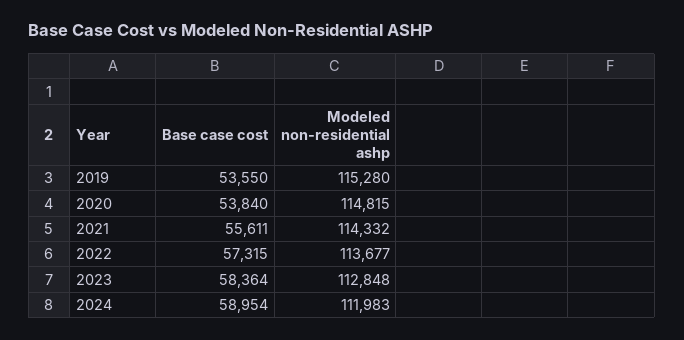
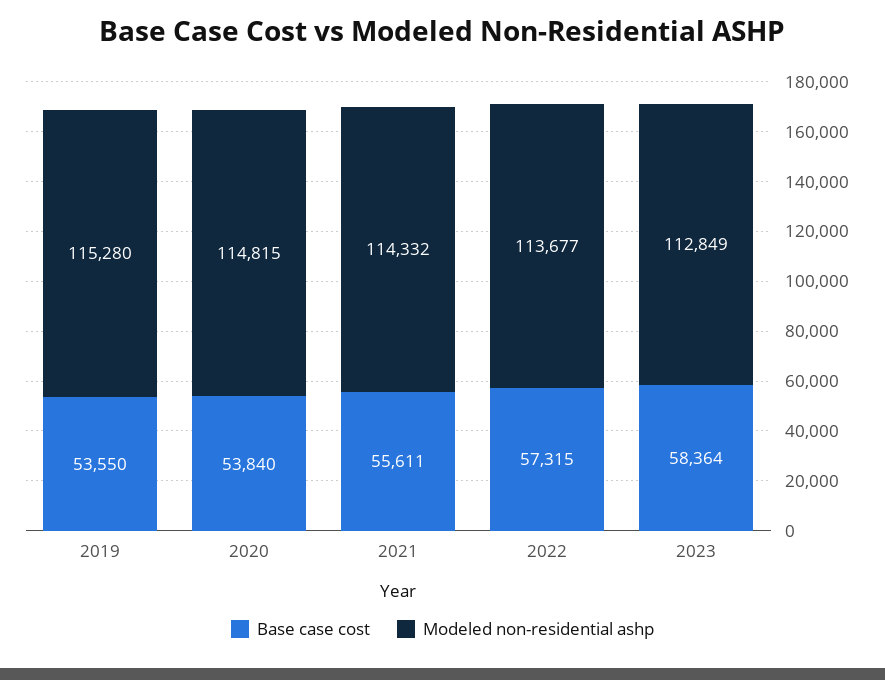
Modeled non-residential ashp, 2023: 112848 -> 112849
Base case cost, 2024: 58954 -> none
Modeled non-residential ashp, 2024: 111983 -> none

